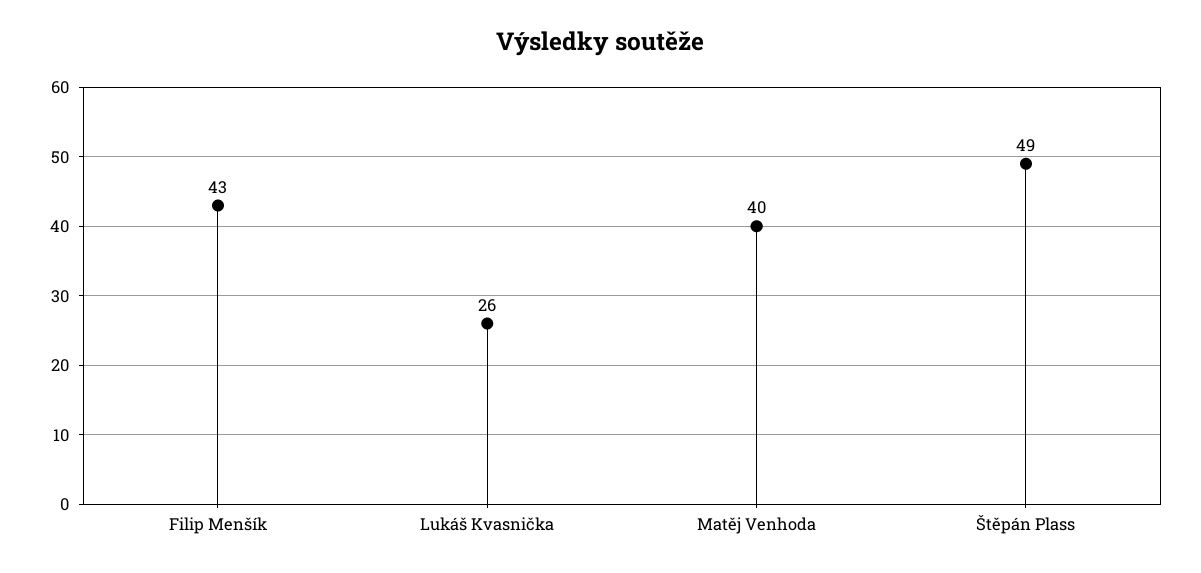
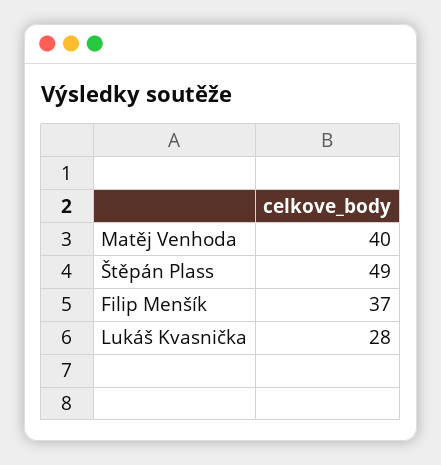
Filip Menšík: 43 -> 37
Lukáš Kvasnička: 26 -> 28

